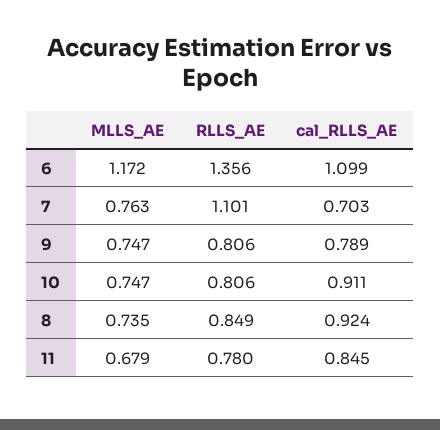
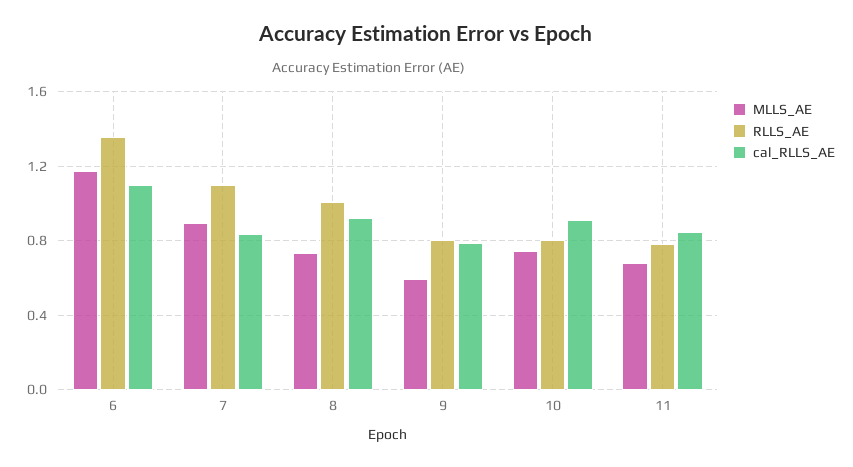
MLLS_AE, 7: 0.763 -> 0.9
cal_RLLS_AE, 7: 0.703 -> 0.85
MLLS_AE, 9: 0.747 -> 0.6
RLLS_AE, 8: 0.849 -> 1

